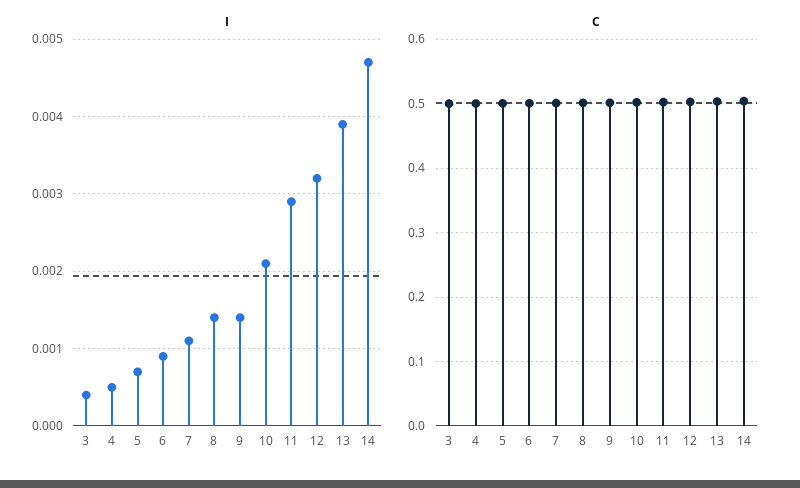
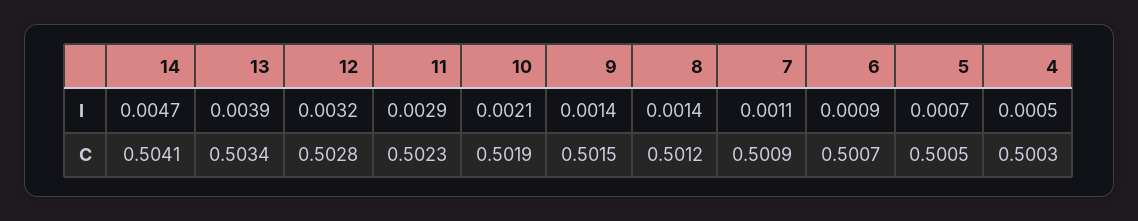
I, 3: 0.0004 -> none
C, 3: 0.5 -> none

